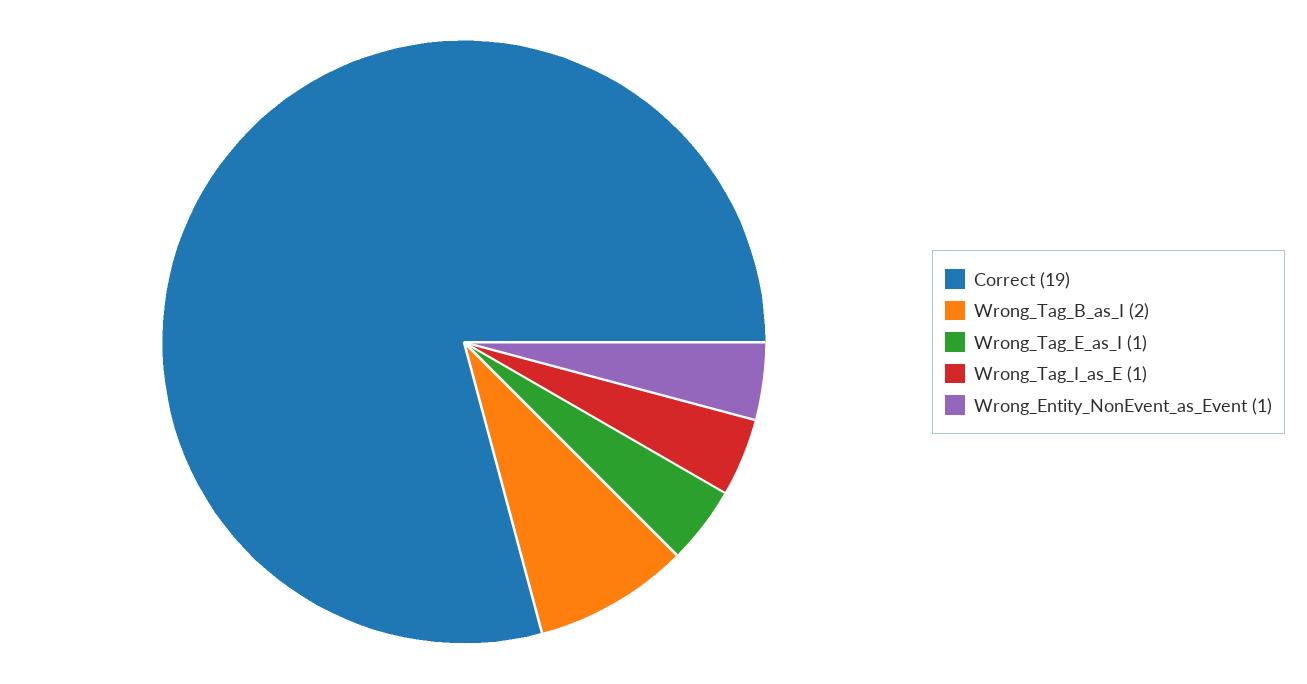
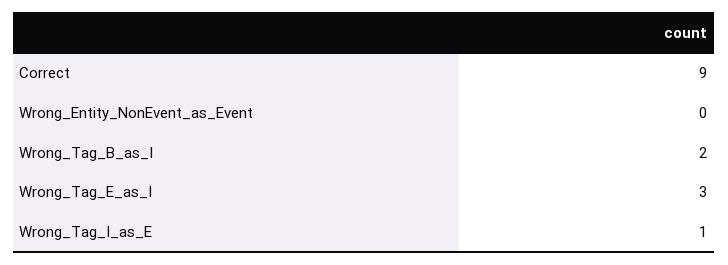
Correct: 19 -> 9
Wrong_Tag_E_as_I: 1 -> 3
Wrong_Entity_NonEvent_as_Event: 1 -> 0

